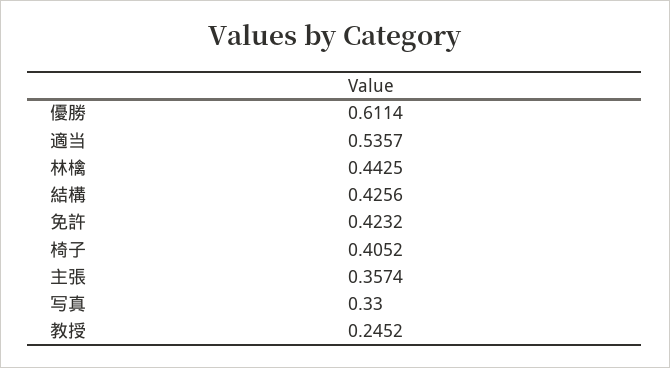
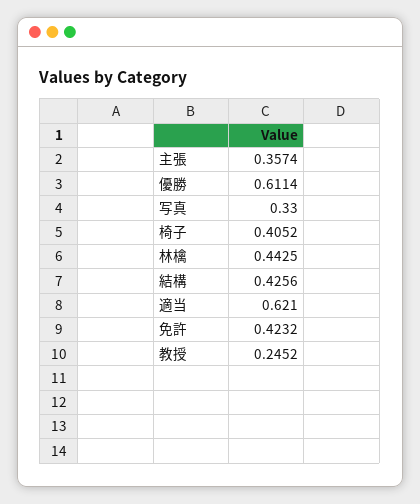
適当: 0.5357 -> 0.621

